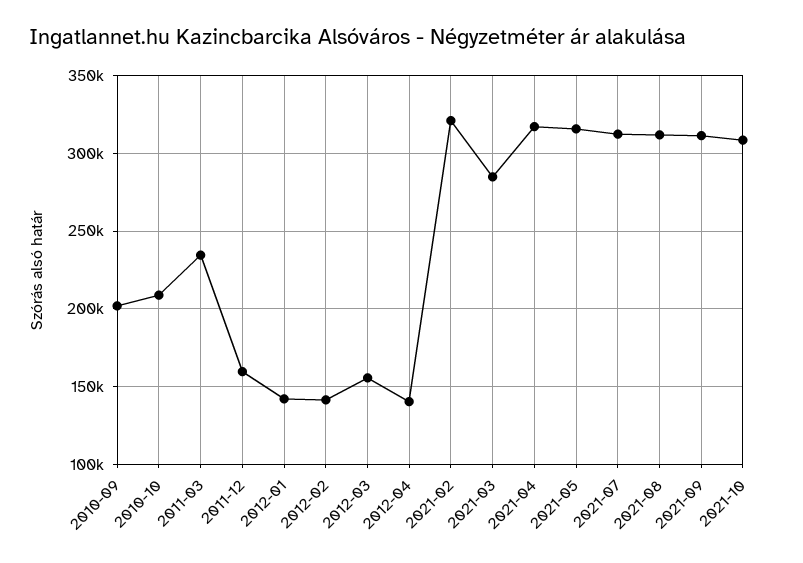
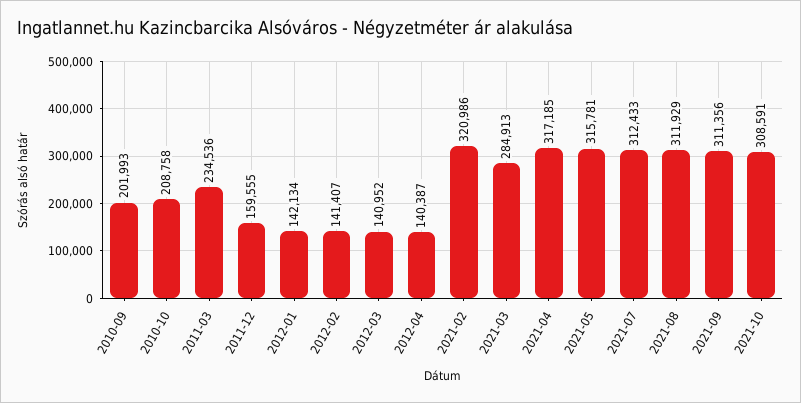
2012-03: 155000 -> 140952

